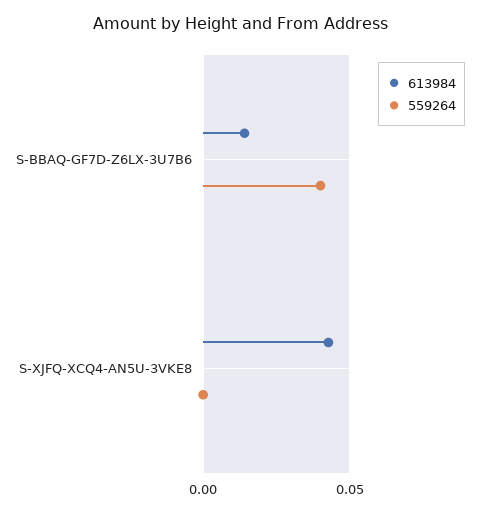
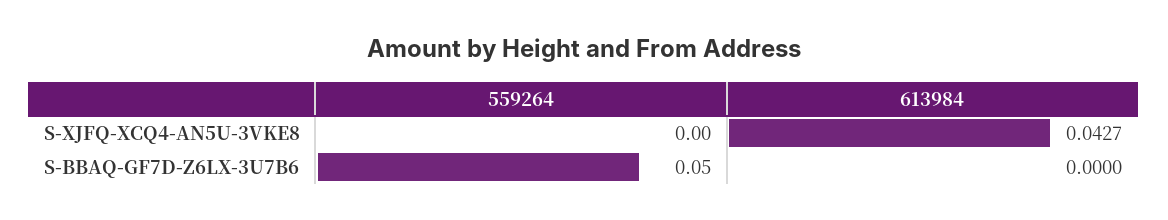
613984, S-BBAQ-GF7D-Z6LX-3U7B6: 0.015 -> 0
559264, S-BBAQ-GF7D-Z6LX-3U7B6: 0.04 -> 0.05

